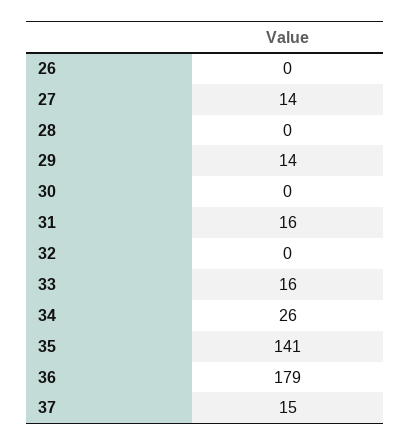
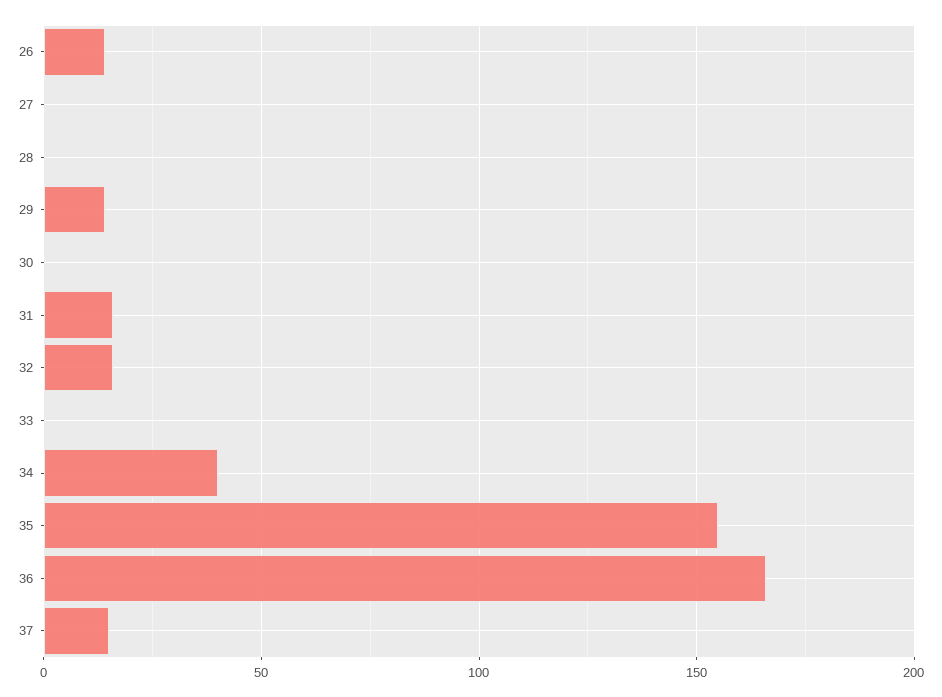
26: 0 -> 15
27: 14 -> 0
32: 0 -> 15
33: 16 -> 0
34: 26 -> 40
35: 141 -> 155
36: 179 -> 165

